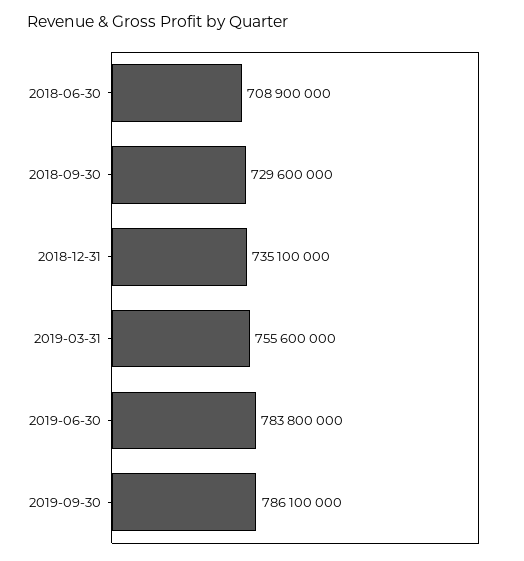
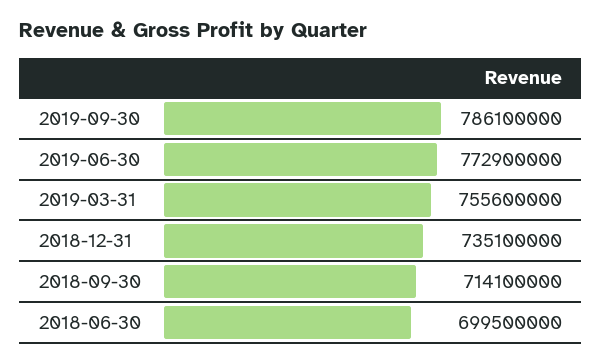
2018-06-30: 708900000 -> 699500000
2018-09-30: 729600000 -> 714100000
2019-06-30: 783800000 -> 772900000

